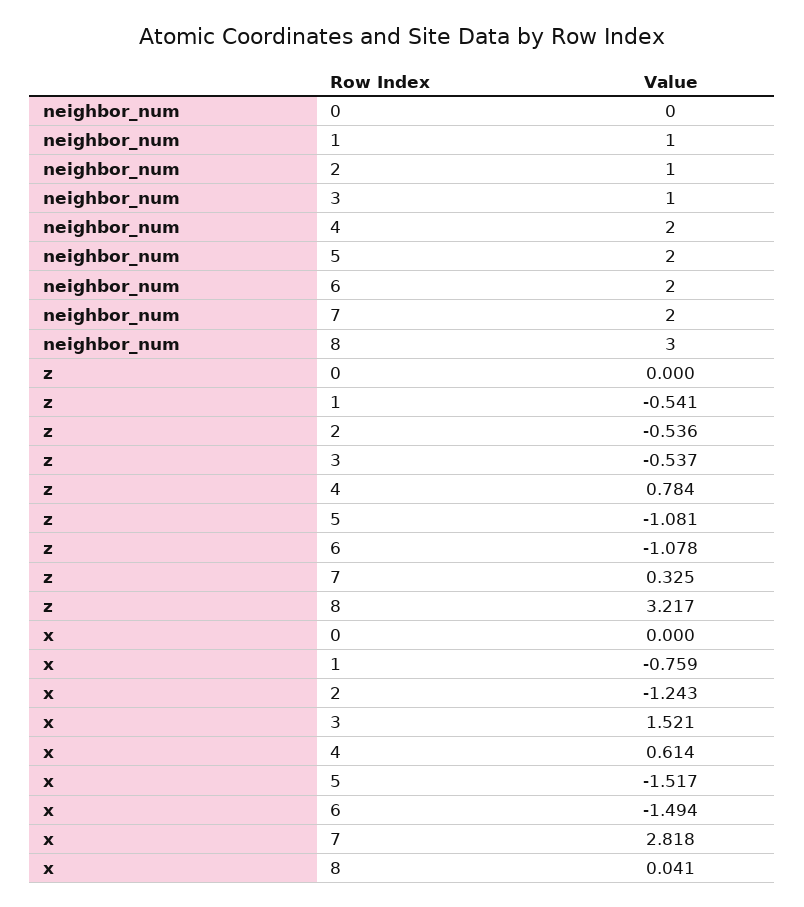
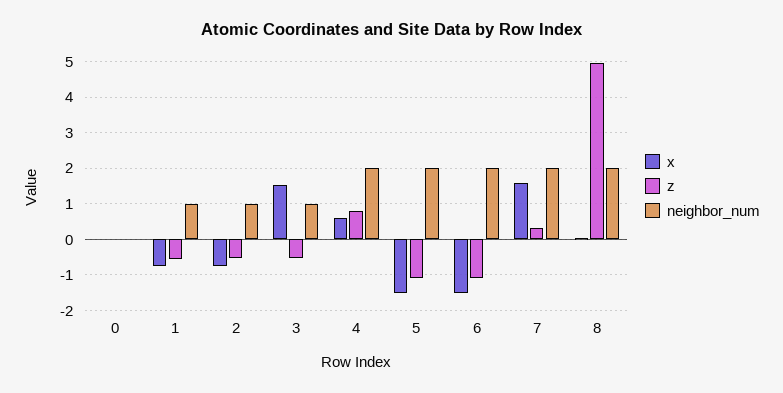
neighbor_num, 8: 3 -> 2
z, 8: 3.217 -> 5
x, 2: -1.243 -> -0.8
x, 7: 2.818 -> 1.6

